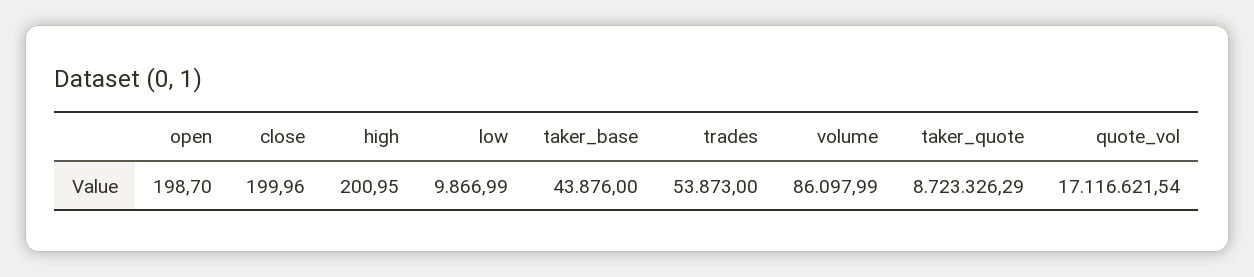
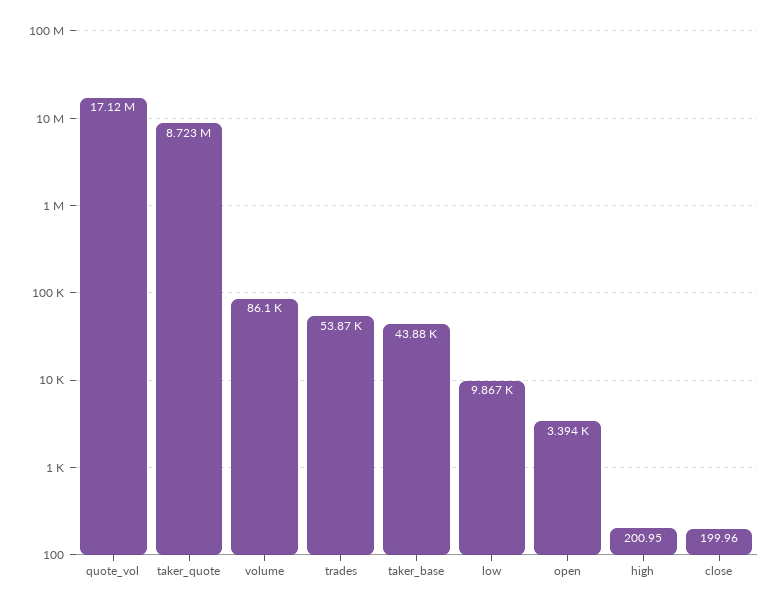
open: 198.7 -> 3394

